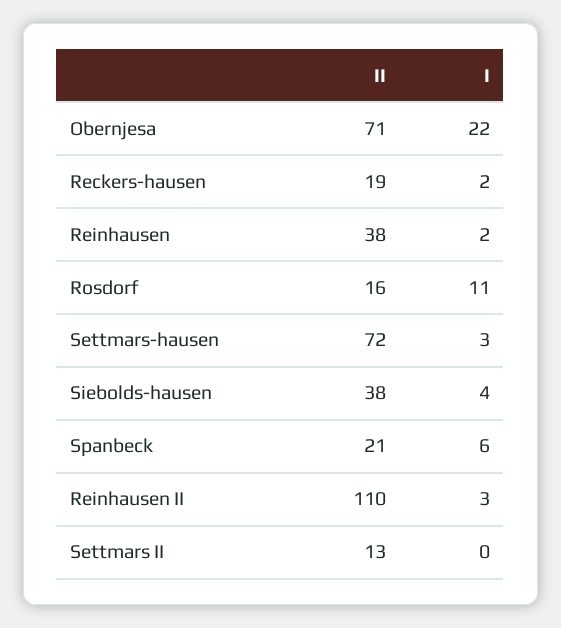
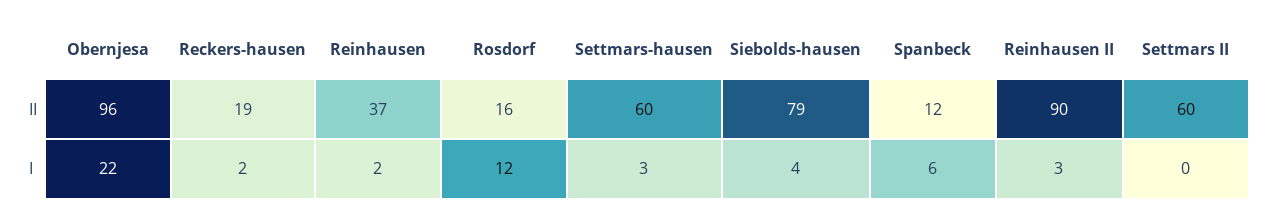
II, Obernjesa: 71 -> 96
II, Reinhausen: 38 -> 37
I, Rosdorf: 11 -> 12
II, Settmars-hausen: 72 -> 60
II, Siebolds-hausen: 38 -> 79
II, Spanbeck: 21 -> 12
II, Reinhausen II: 110 -> 90
II, Settmars II: 13 -> 60

